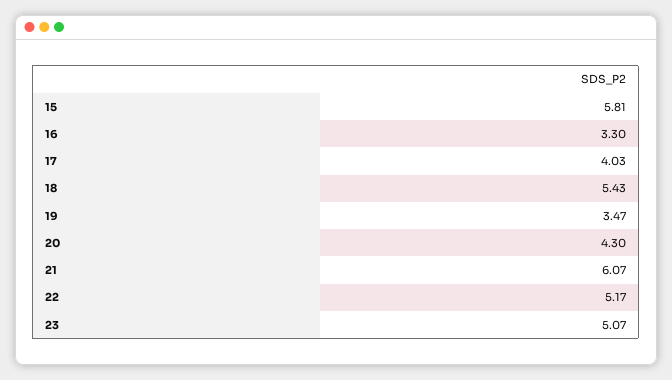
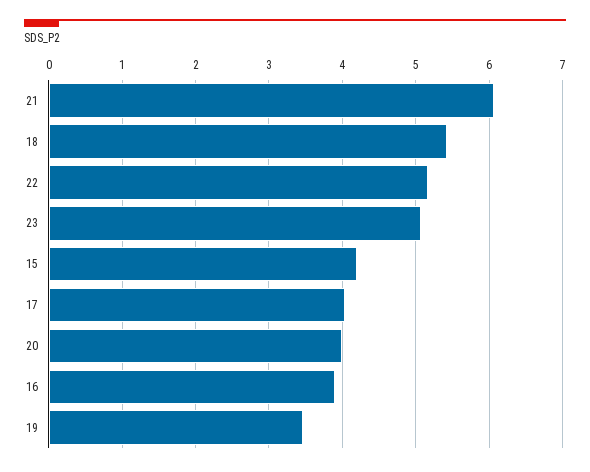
15: 5.81 -> 4.2
16: 3.3 -> 3.9
20: 4.3 -> 4

